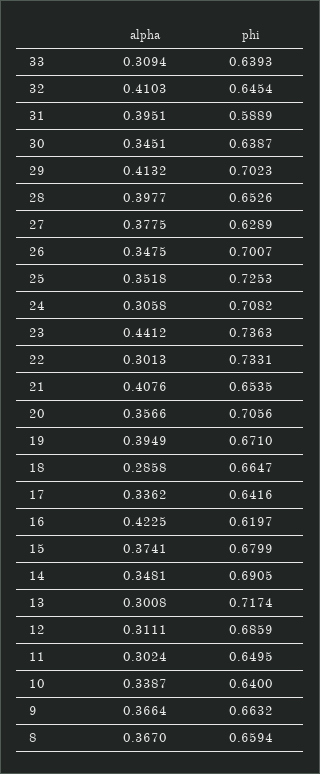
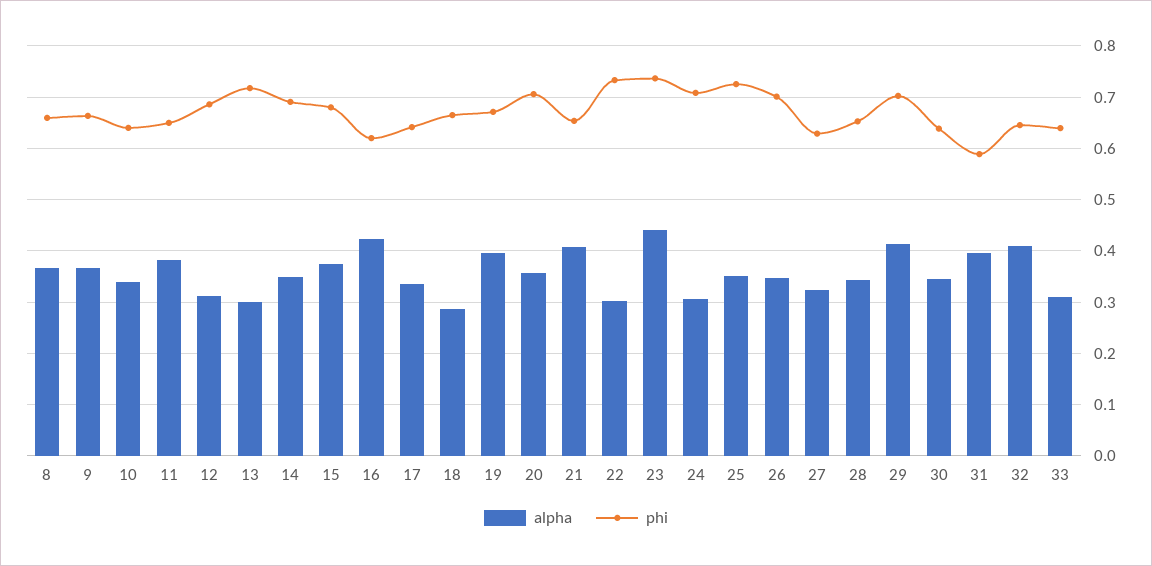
alpha, 28: 0.3977 -> 0.34
alpha, 27: 0.3775 -> 0.32
alpha, 11: 0.3024 -> 0.38

